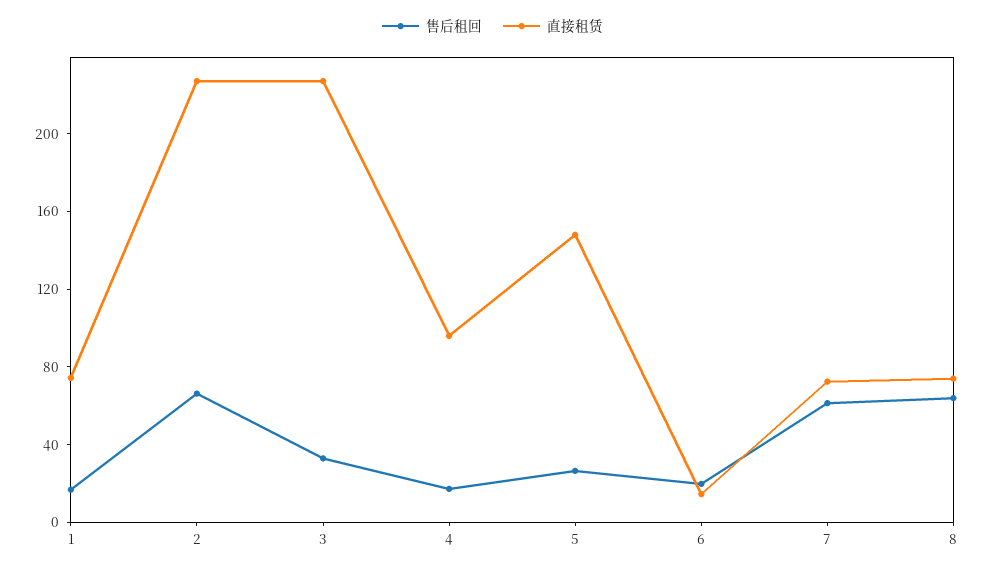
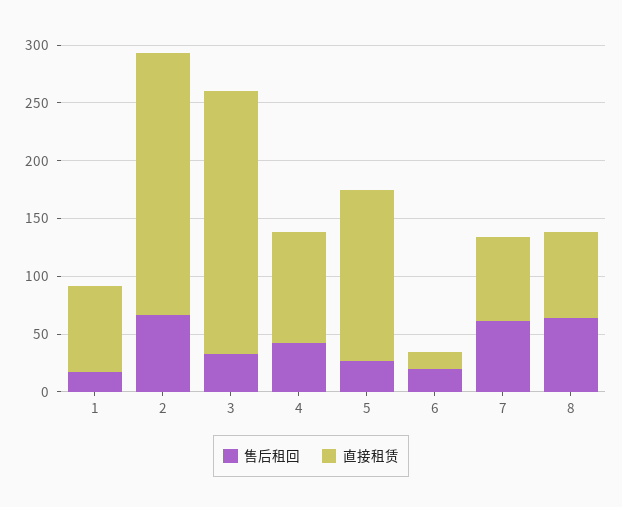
售后租回, 4: 20 -> 40

